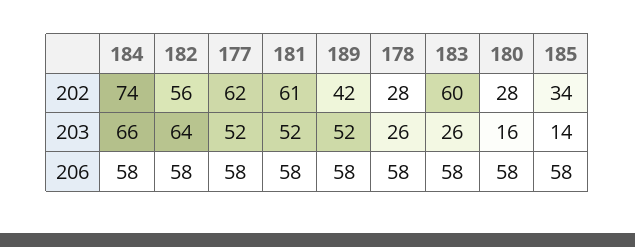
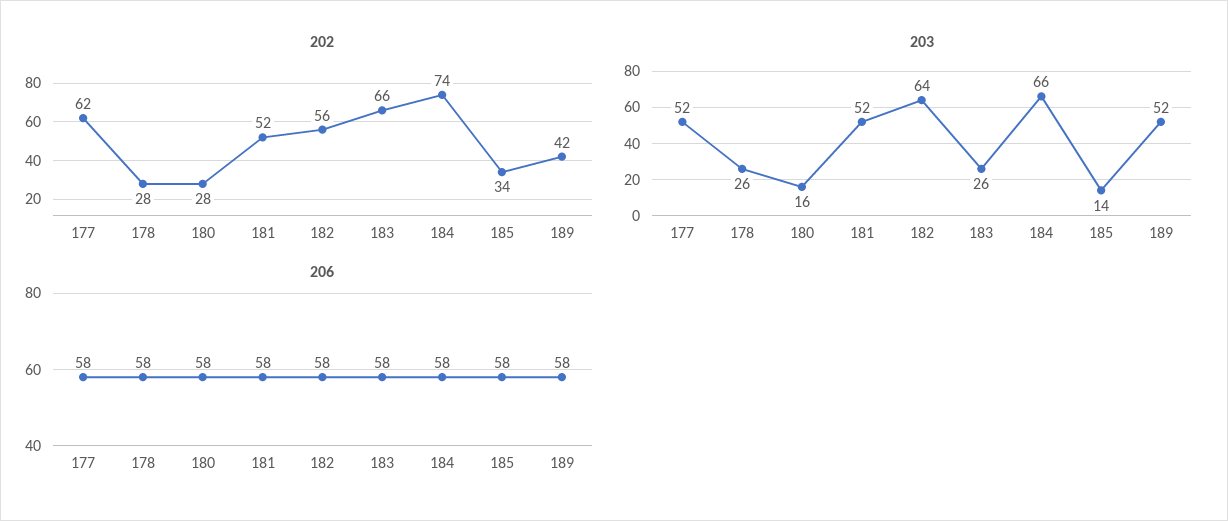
202, 181: 61 -> 52
202, 183: 60 -> 66

